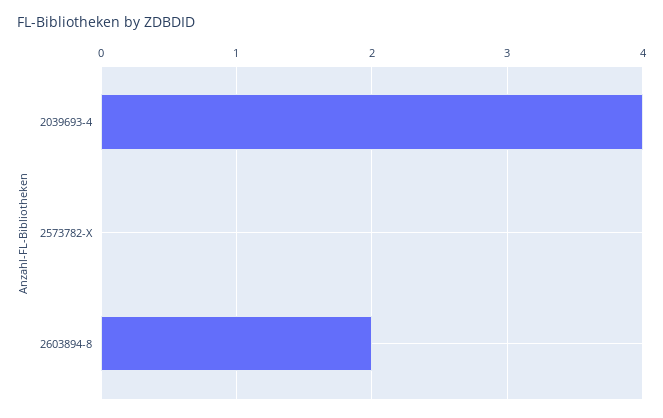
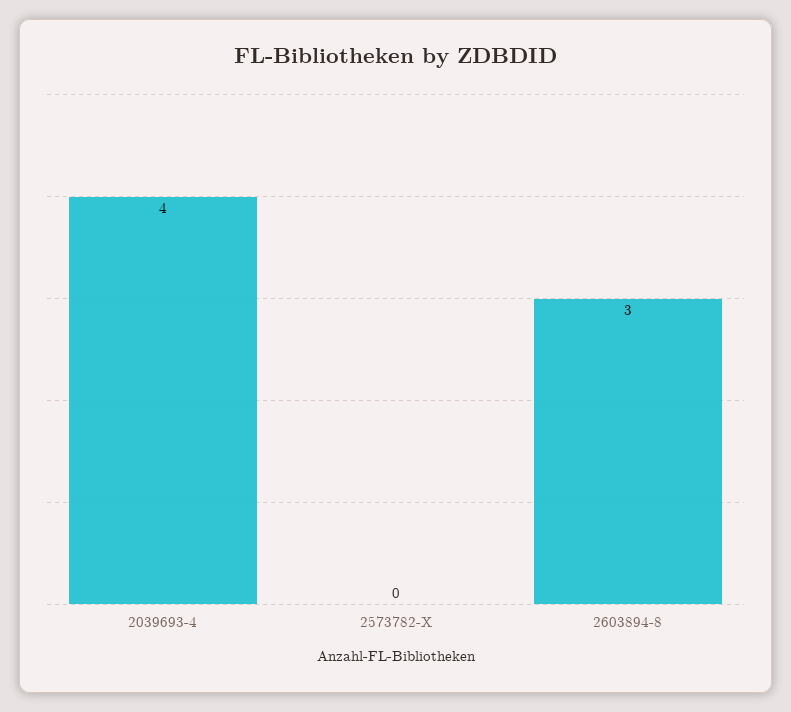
2603894-8: 2 -> 3

